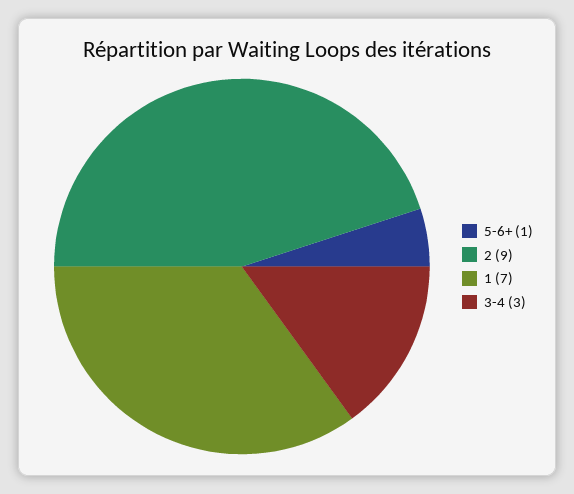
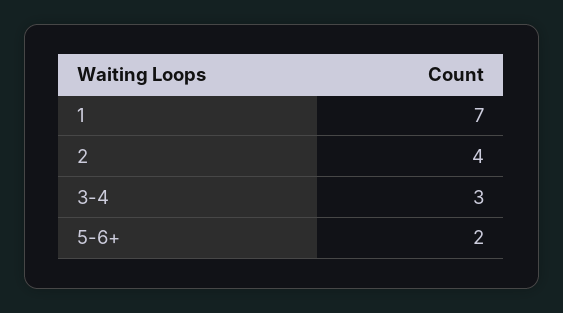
5-6+: 1 -> 2
2: 9 -> 4

